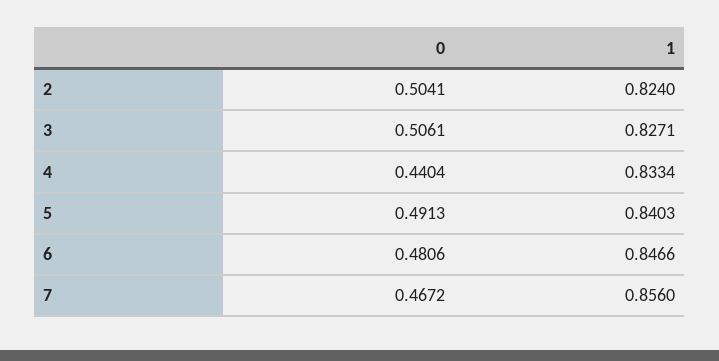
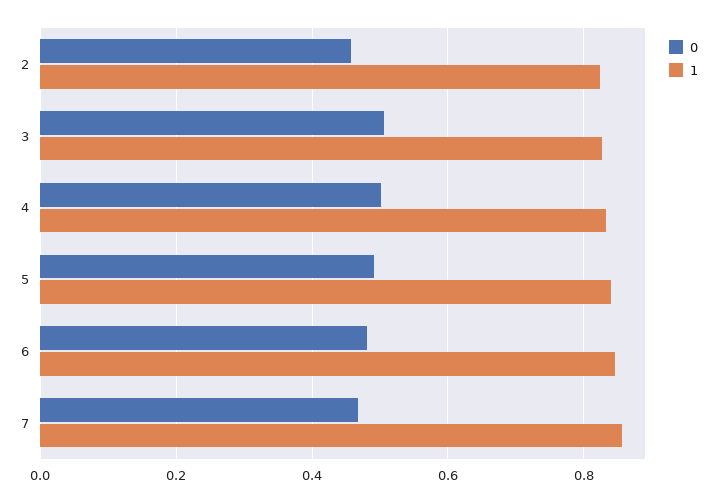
0, 2: 0.5041 -> 0.46
0, 4: 0.4404 -> 0.5

